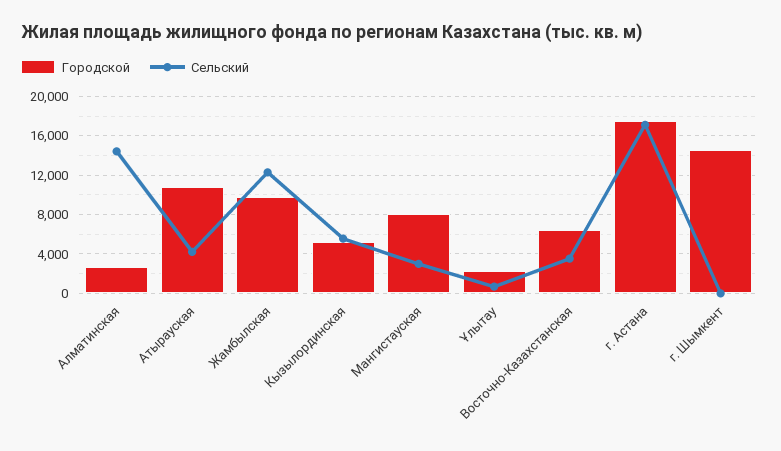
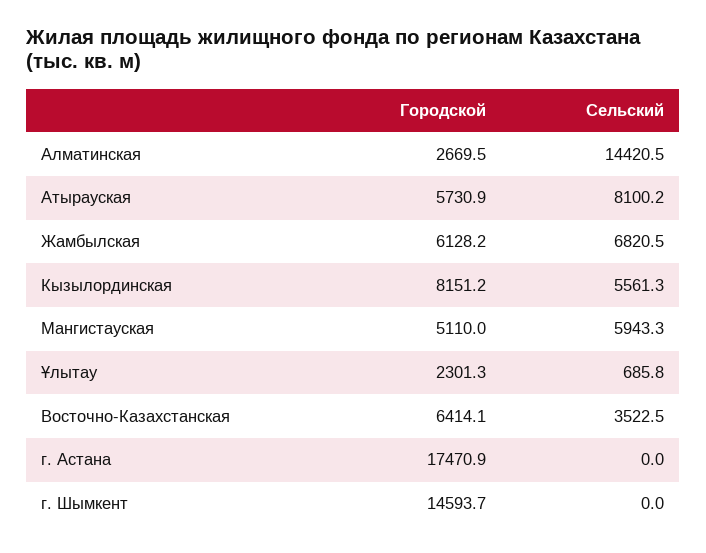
Городской, Атырауская: 11000 -> 5730.9
Сельский, Атырауская: 4000 -> 8100.2
Городской, Жамбылская: 10000 -> 6128.2
Сельский, Жамбылская: 12000 -> 6820.5
Городской, Кызылординская: 5000 -> 8151.2
Городской, Мангистауская: 8000 -> 5110
Сельский, Мангистауская: 3000 -> 5943.3
Сельский, г. Астана: 17000 -> 0

